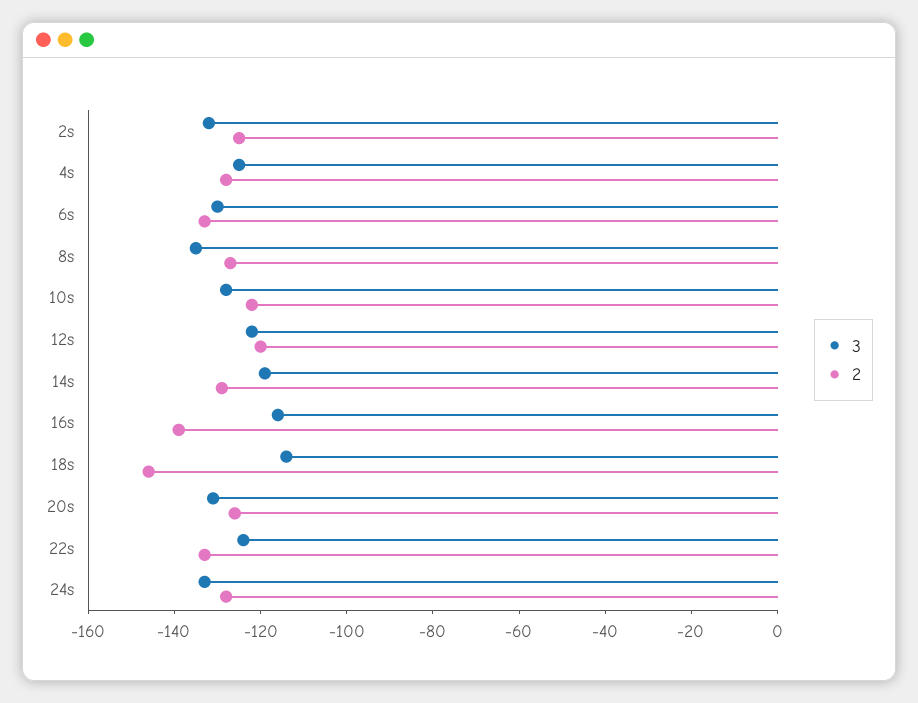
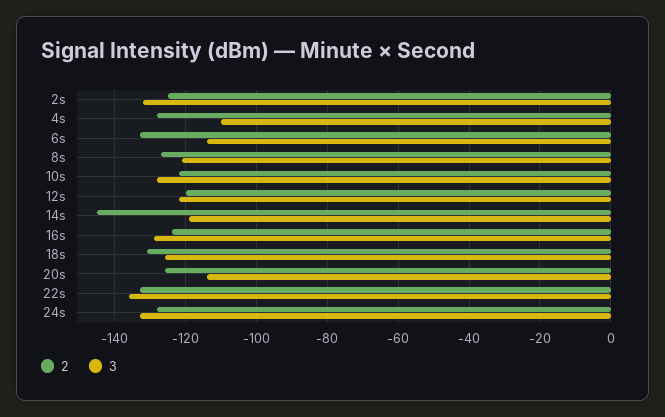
3, 4s: -125 -> -110
3, 6s: -130 -> -115
3, 8s: -135 -> -120
2, 14s: -130 -> -145
3, 16s: -115 -> -130
2, 16s: -140 -> -125
3, 18s: -115 -> -125
2, 18s: -145 -> -130
3, 20s: -130 -> -115
3, 22s: -125 -> -135

